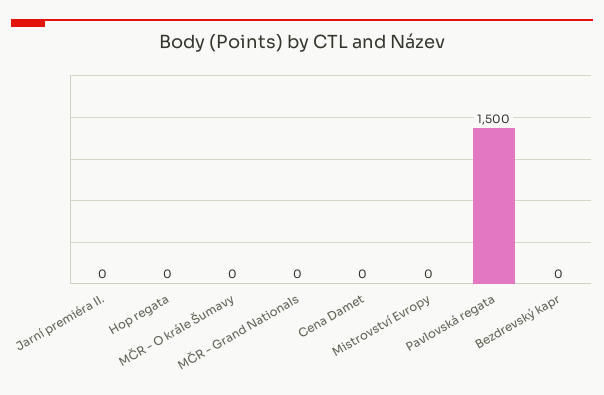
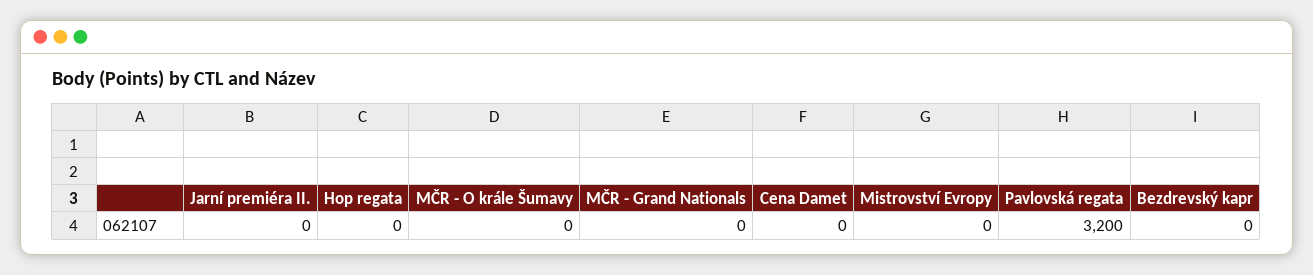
Pavlovská regata: 1500 -> 3200

